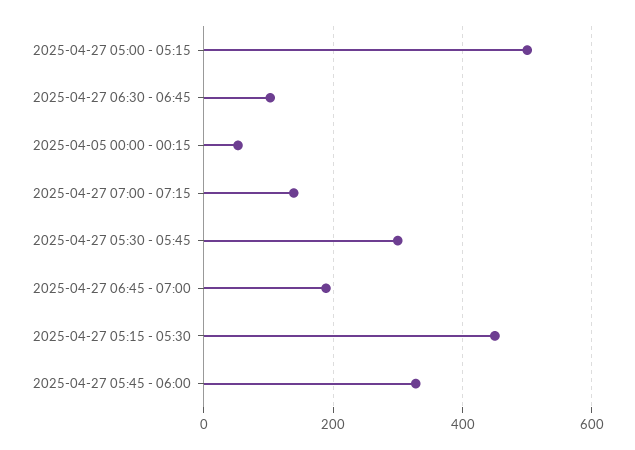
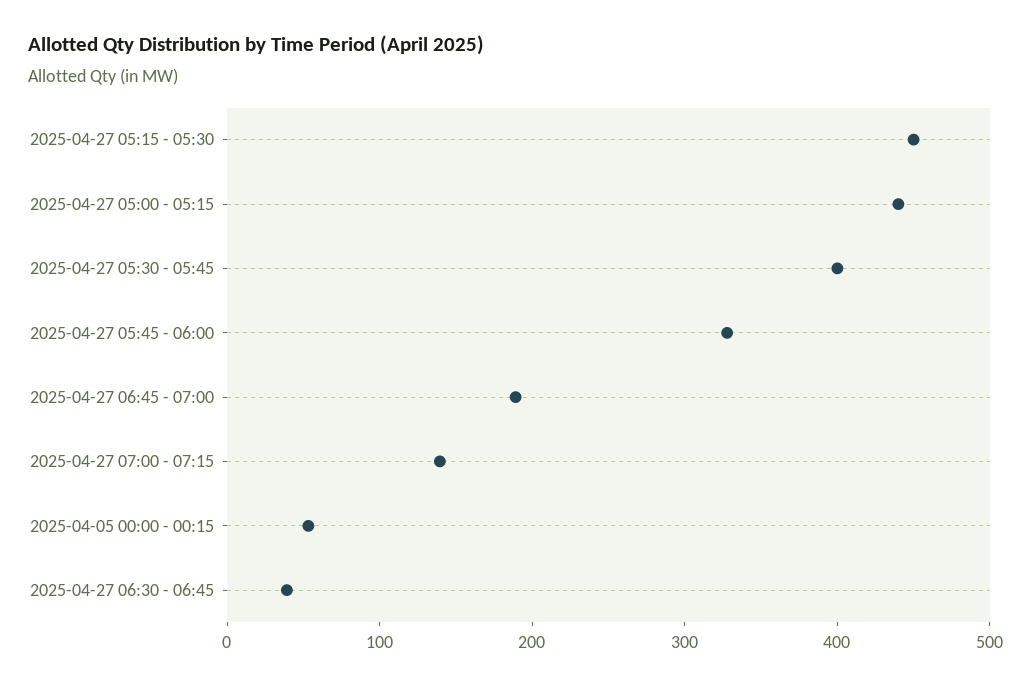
2025-04-27 05:00 - 05:15: 500 -> 440
2025-04-27 06:30 - 06:45: 100 -> 40
2025-04-27 05:30 - 05:45: 300 -> 400

